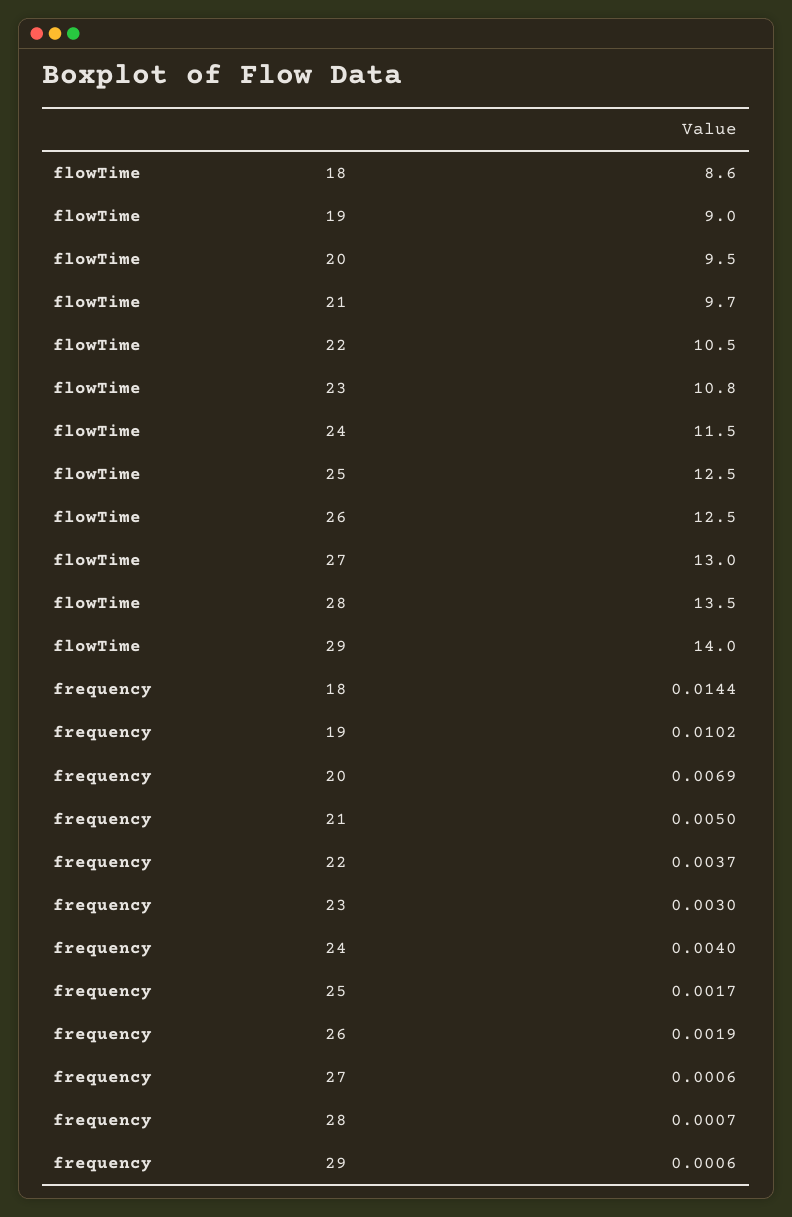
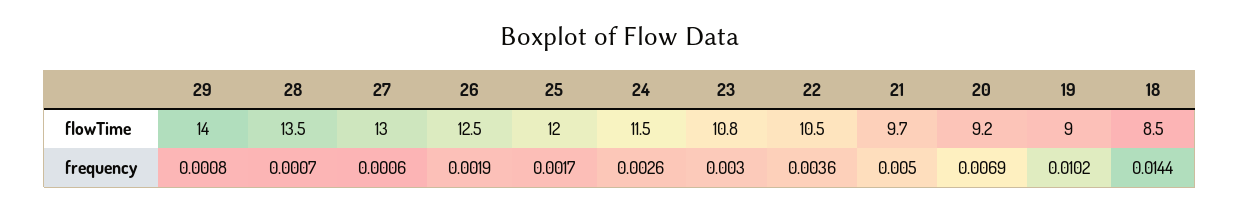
flowTime, 18: 8.6 -> 8.5
flowTime, 20: 9.5 -> 9.2
flowTime, 25: 12.5 -> 12
frequency, 22: 0.0037 -> 0.0036
frequency, 24: 0.004 -> 0.0026
frequency, 29: 0.0006 -> 0.0008

